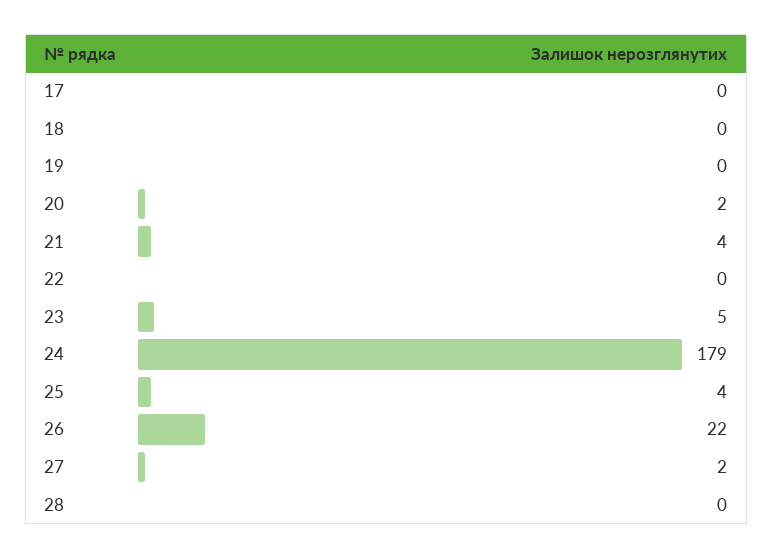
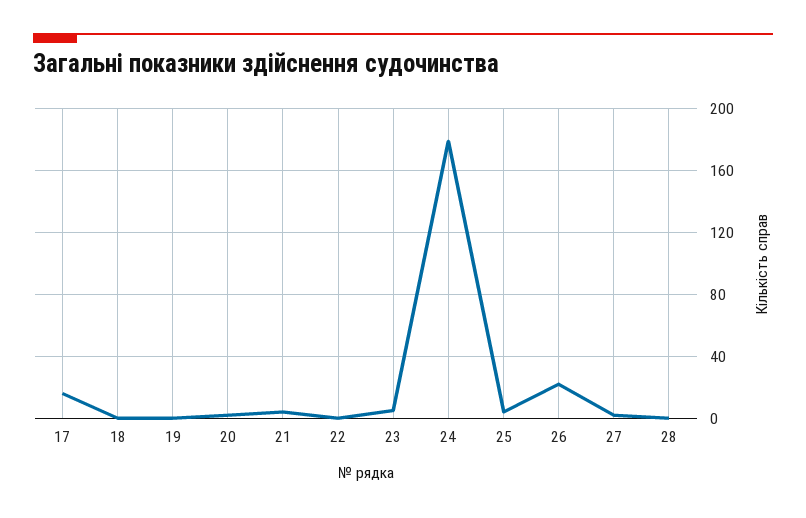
17: 0 -> 15

